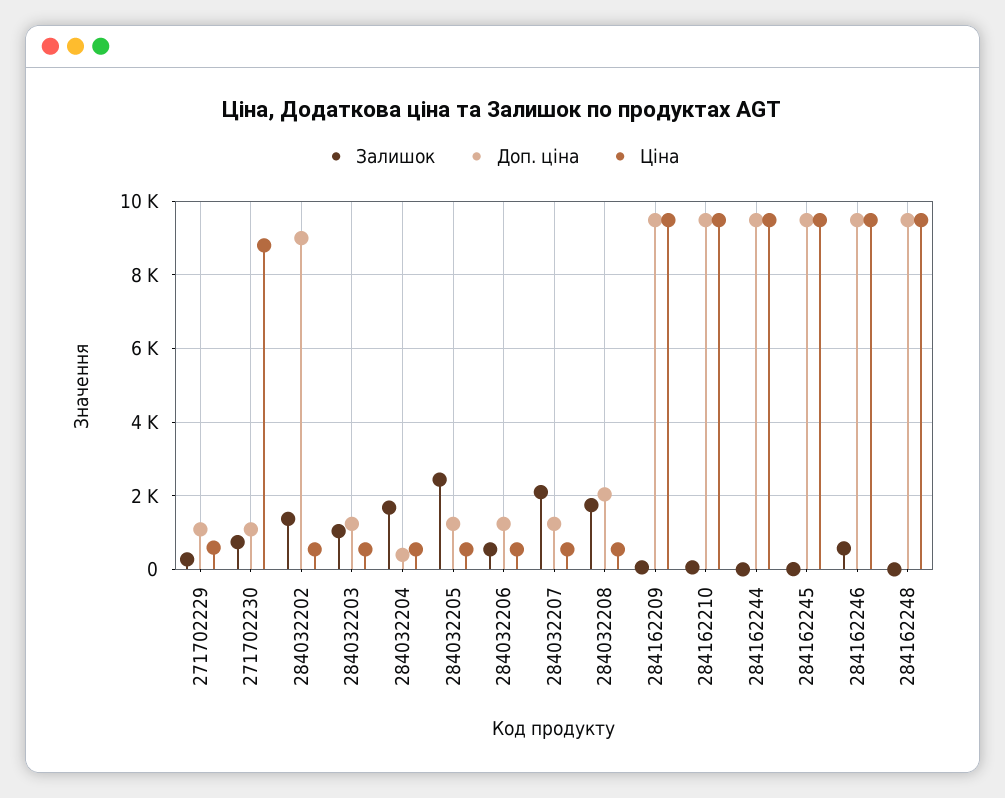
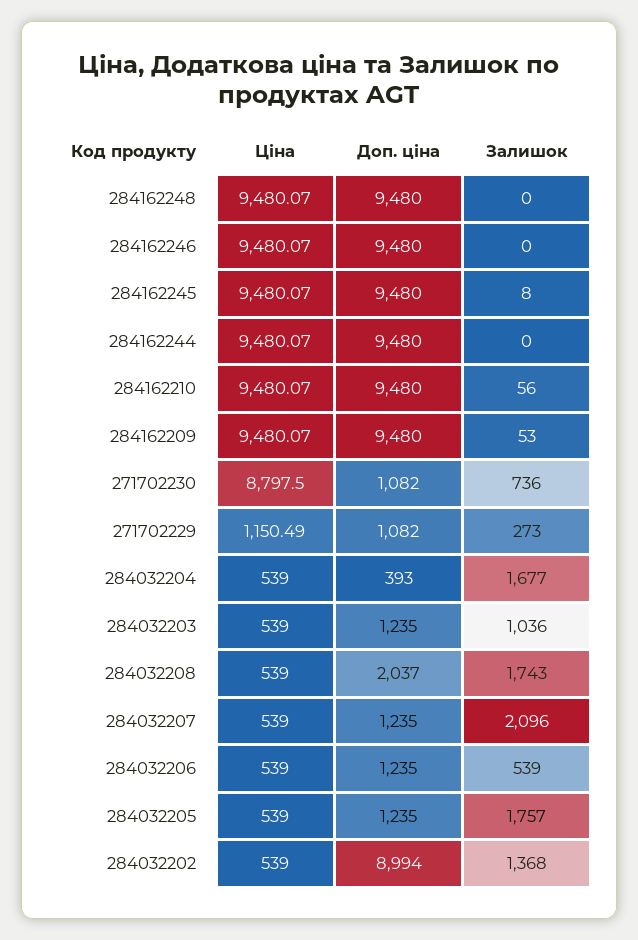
Ціна, 271702229: 600 -> 1150.49
Залишок, 284032205: 2400 -> 1757
Залишок, 284162246: 600 -> 0

